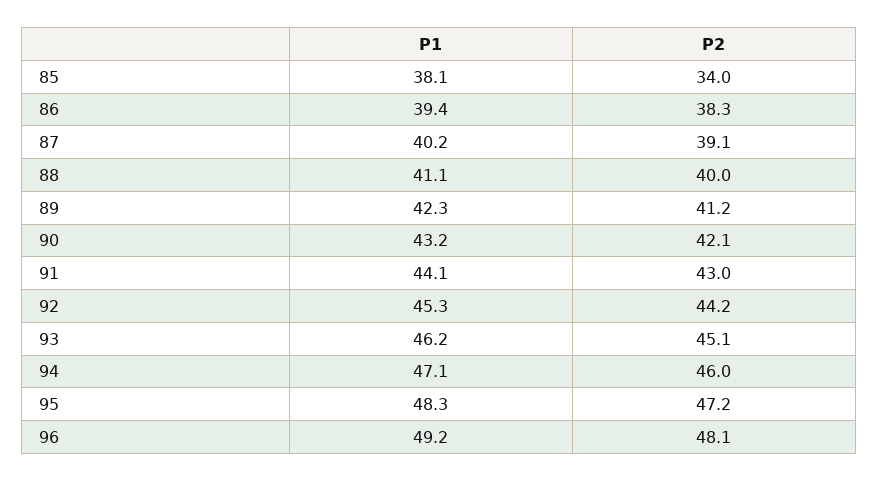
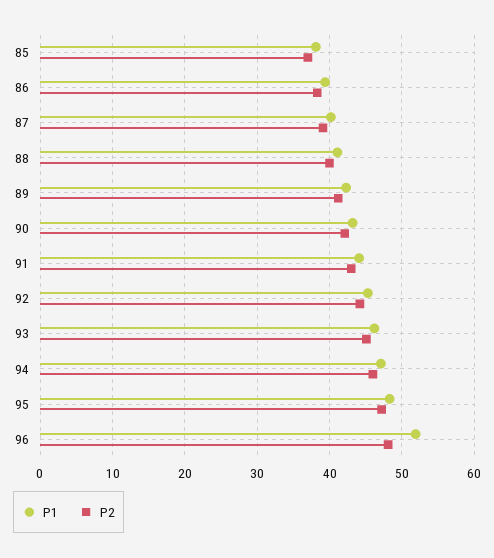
P2, 85: 34 -> 37
P1, 96: 49.2 -> 52

